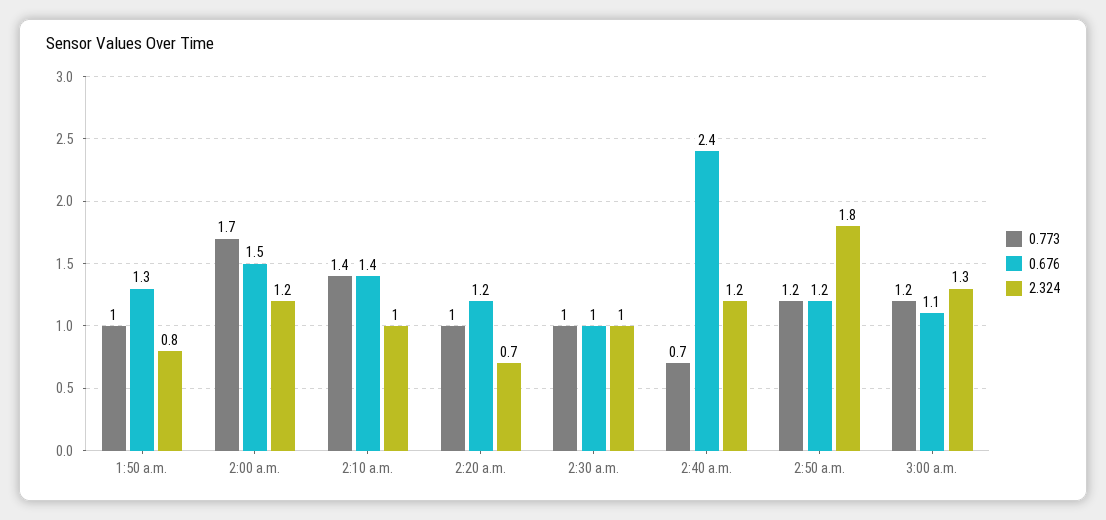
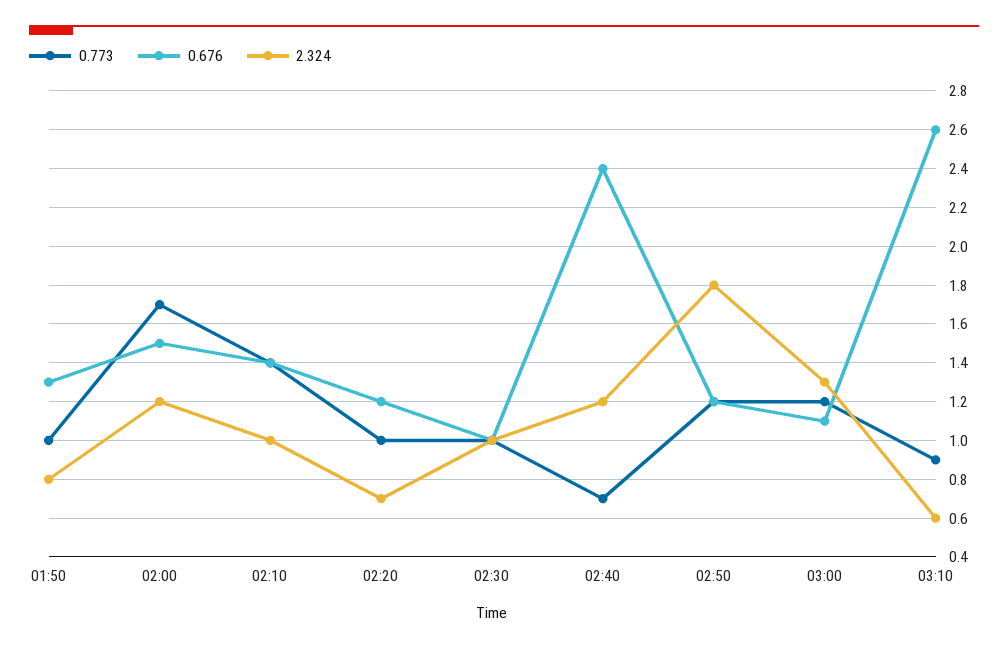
0.773, 03:10: none -> 0.9
0.676, 03:10: none -> 2.6
2.324, 03:10: none -> 0.6

